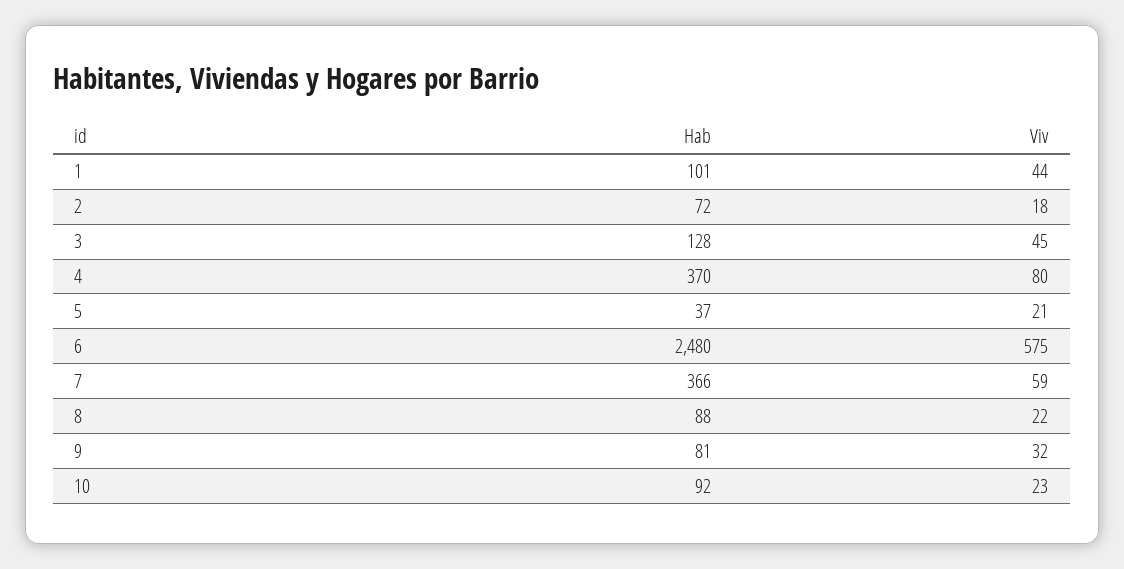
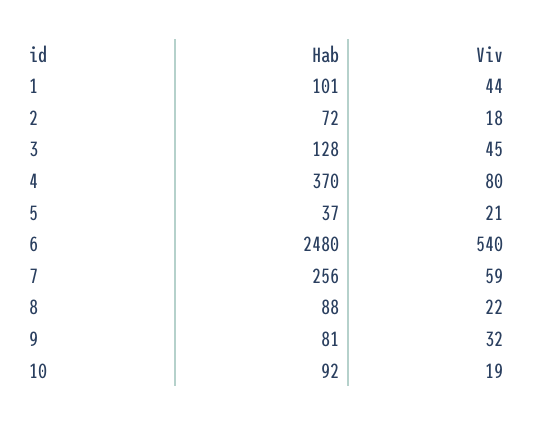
Viv, 6: 575 -> 540
Hab, 7: 366 -> 256
Viv, 10: 23 -> 19

